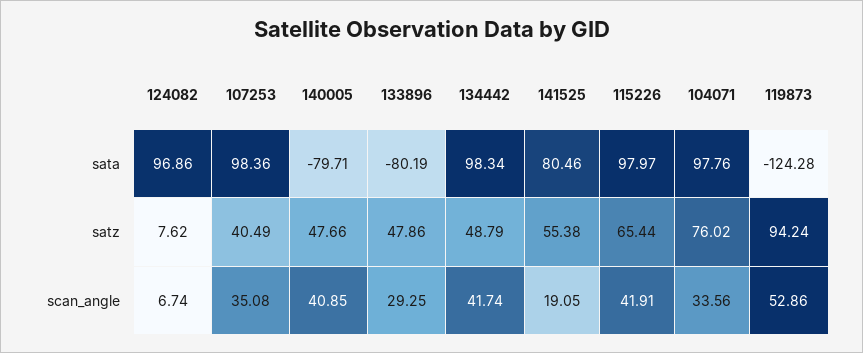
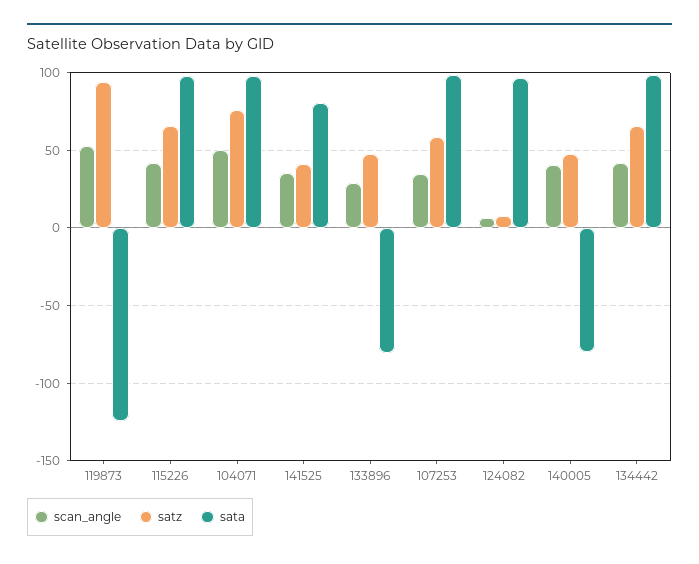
satz, 107253: 40.49 -> 60
satz, 134442: 48.79 -> 65
satz, 141525: 55.38 -> 40
scan_angle, 141525: 19.05 -> 35
scan_angle, 104071: 33.56 -> 50

